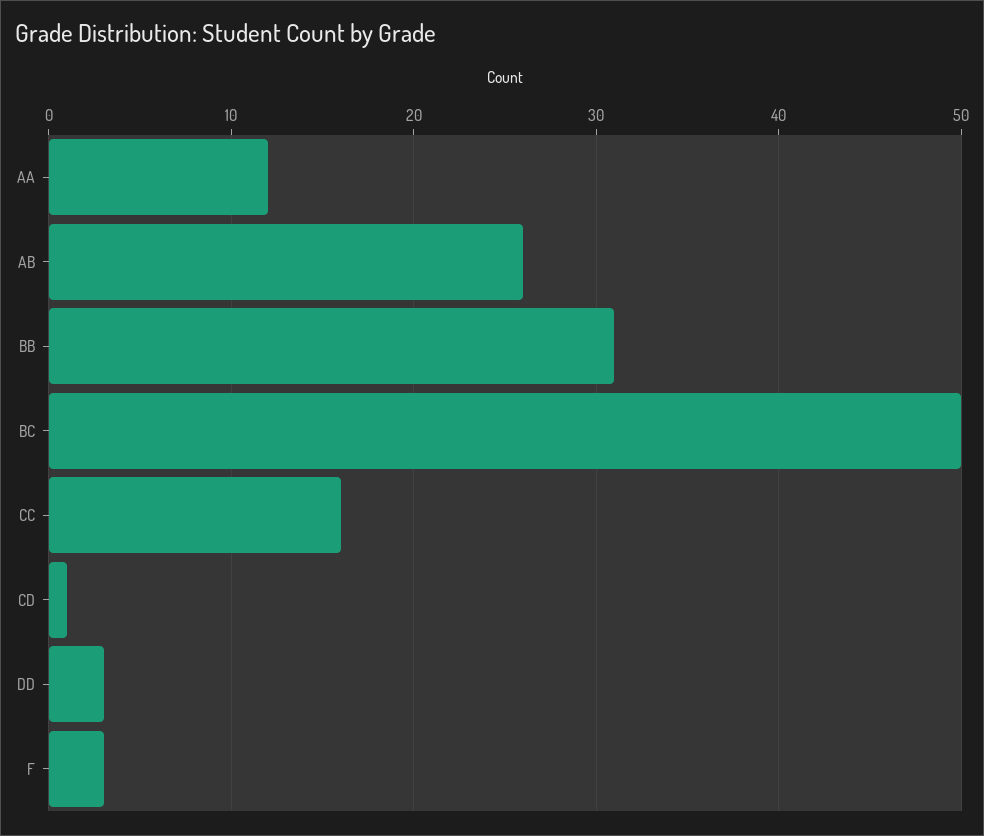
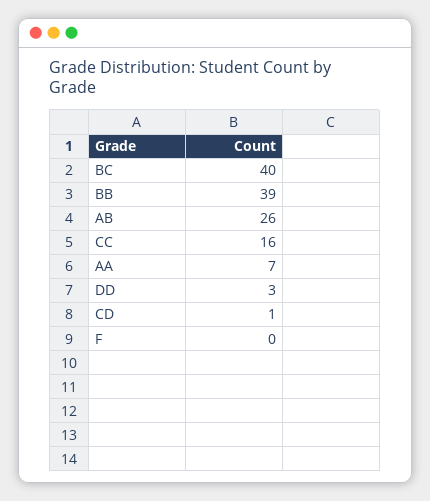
AA: 12 -> 7
BB: 31 -> 39
BC: 50 -> 40
F: 3 -> 0

